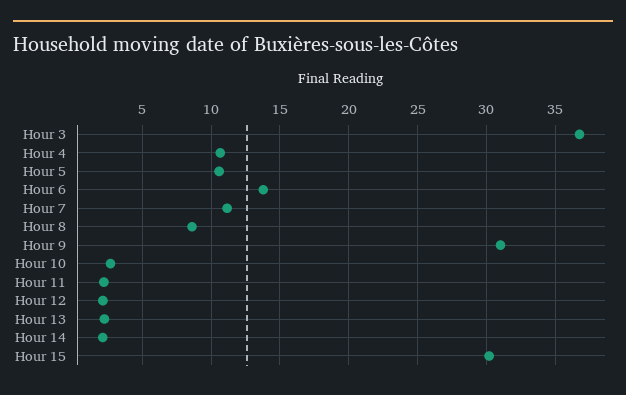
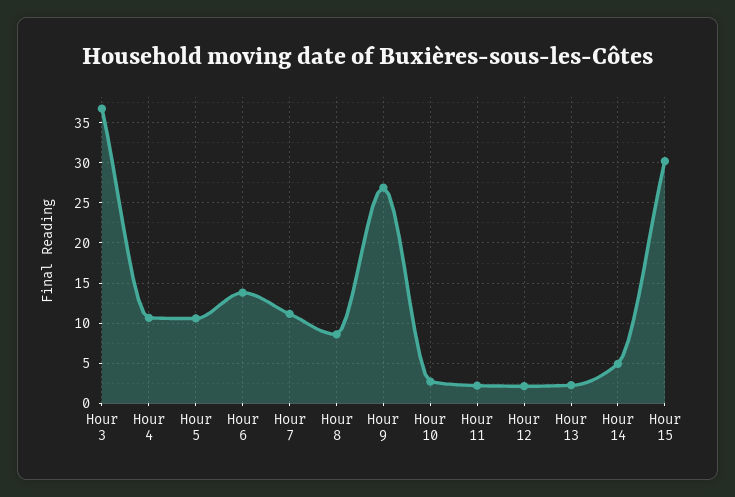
Hour 9: 31 -> 27
Hour 14: 2 -> 5

